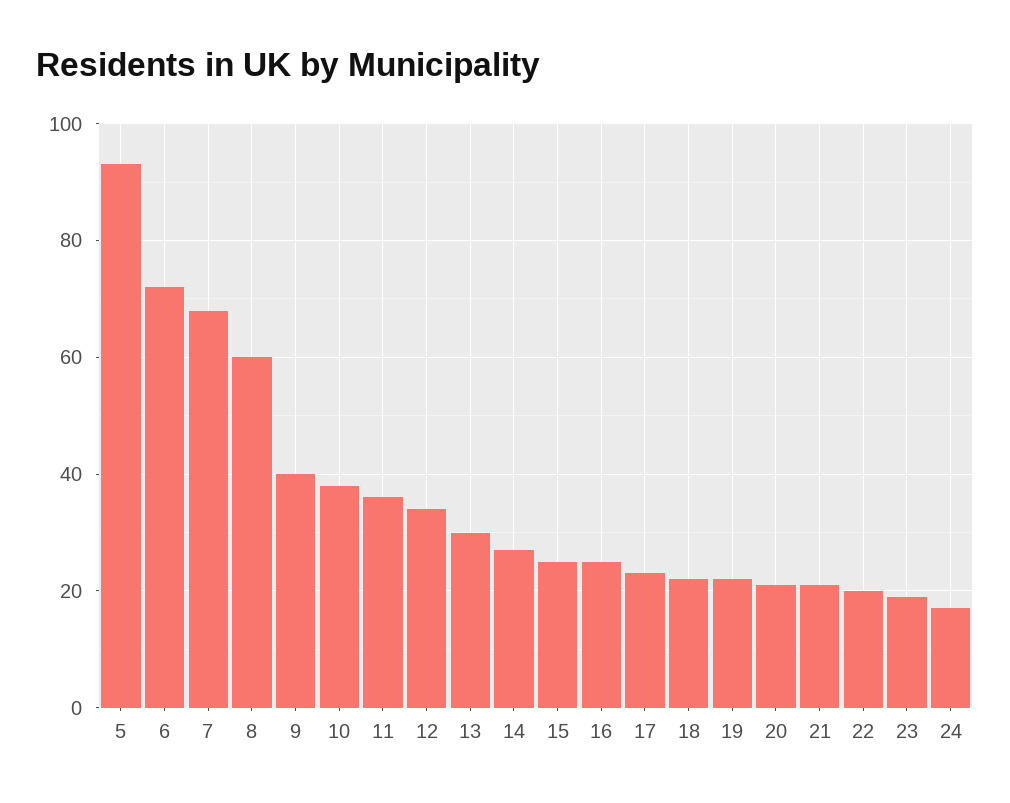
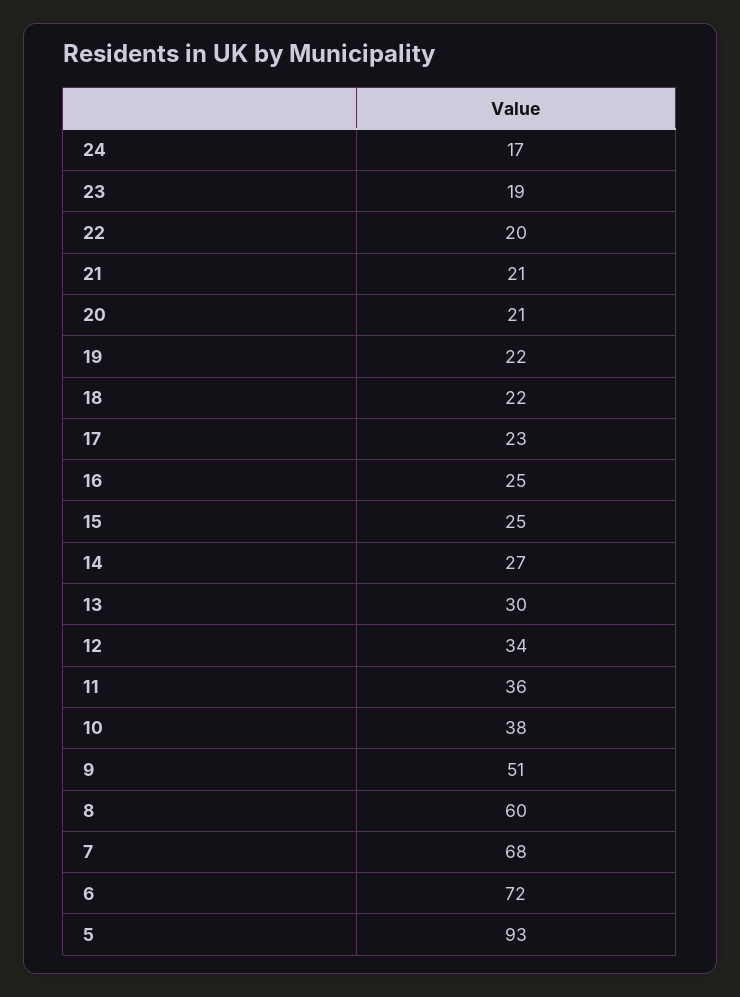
9: 40 -> 51

